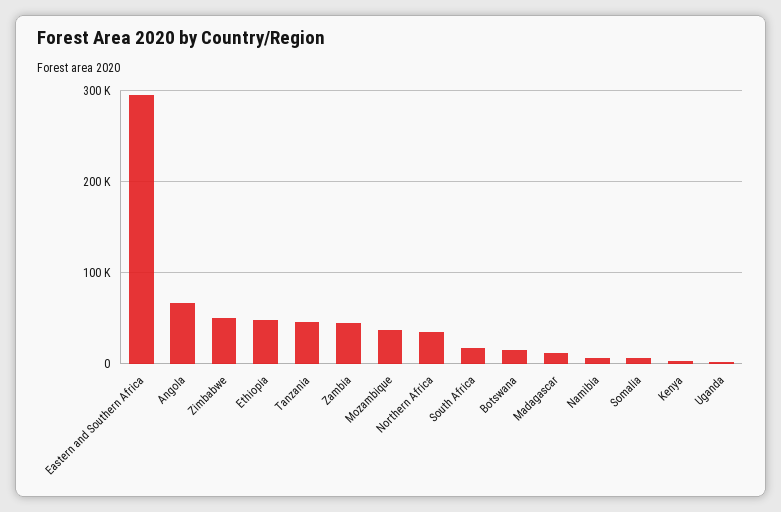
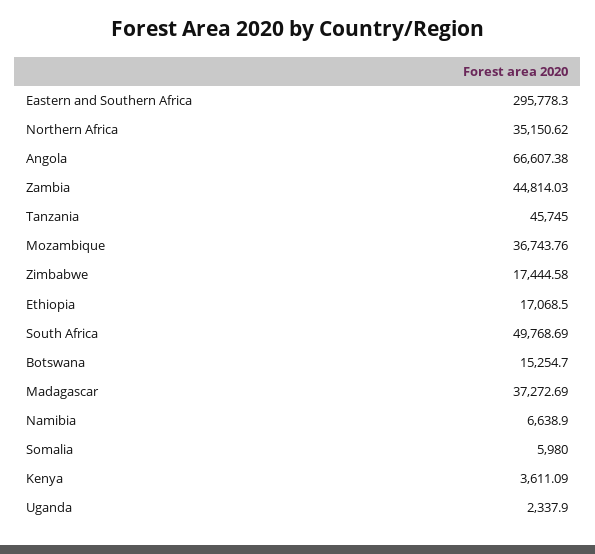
Zimbabwe: 50000 -> 17444.58
Ethiopia: 50000 -> 17068.5
South Africa: 20000 -> 49768.69
Madagascar: 10000 -> 37272.69

